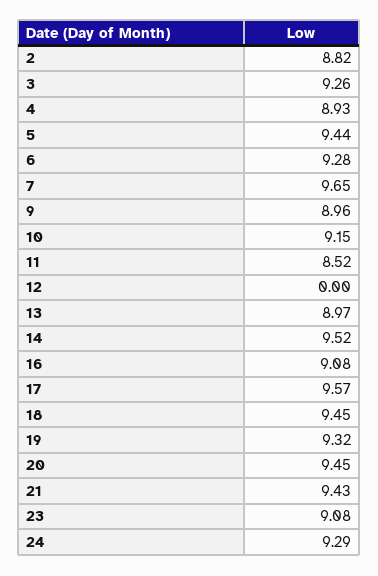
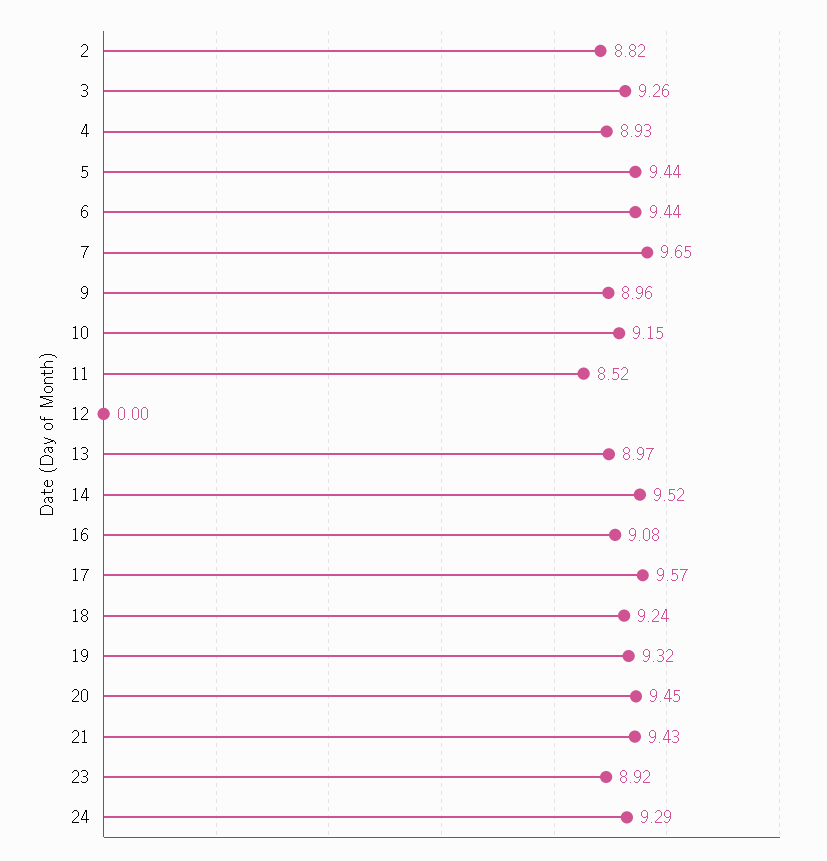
6: 9.28 -> 9.44
18: 9.45 -> 9.24
23: 9.08 -> 8.92

